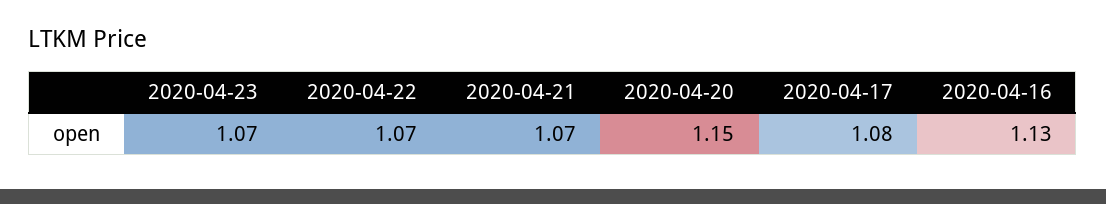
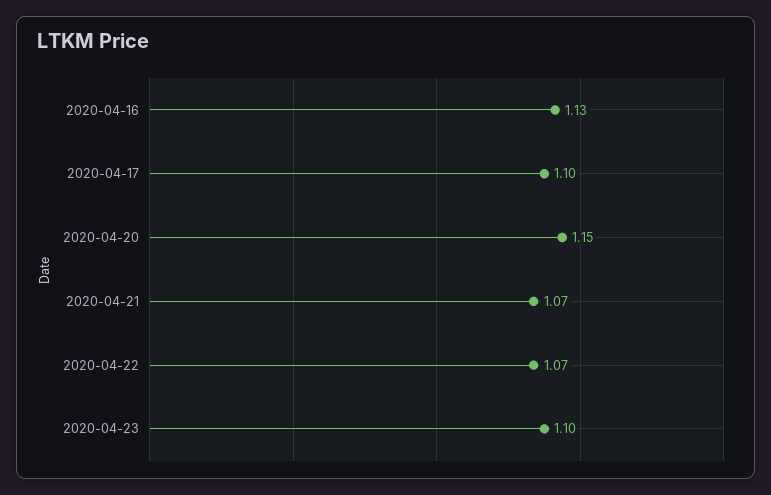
2020-04-23: 1.07 -> 1.1
2020-04-17: 1.08 -> 1.1

